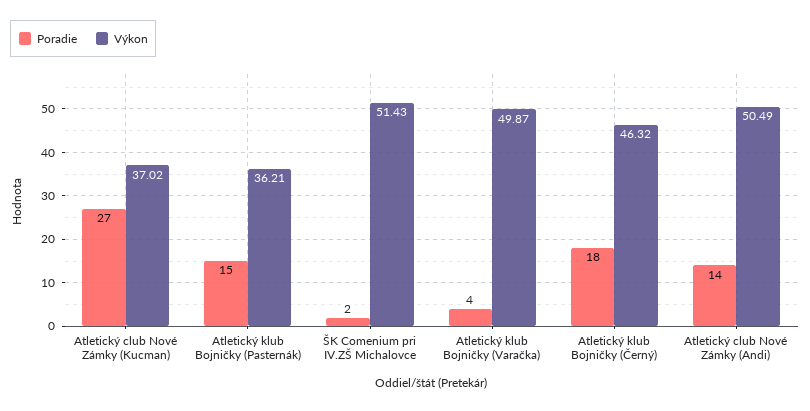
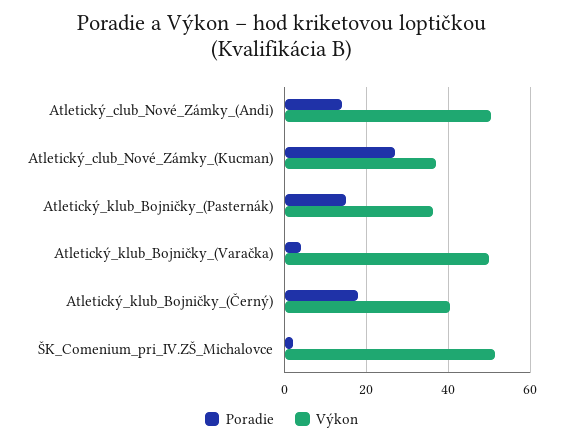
Výkon, Atletický klub Bojničky (Černý): 46.32 -> 40

